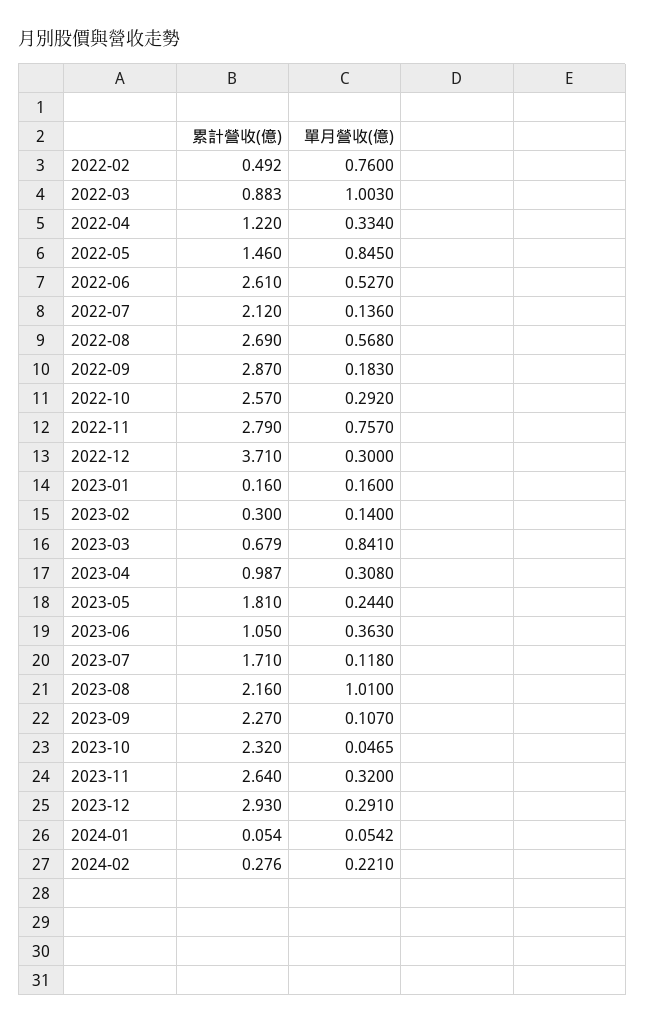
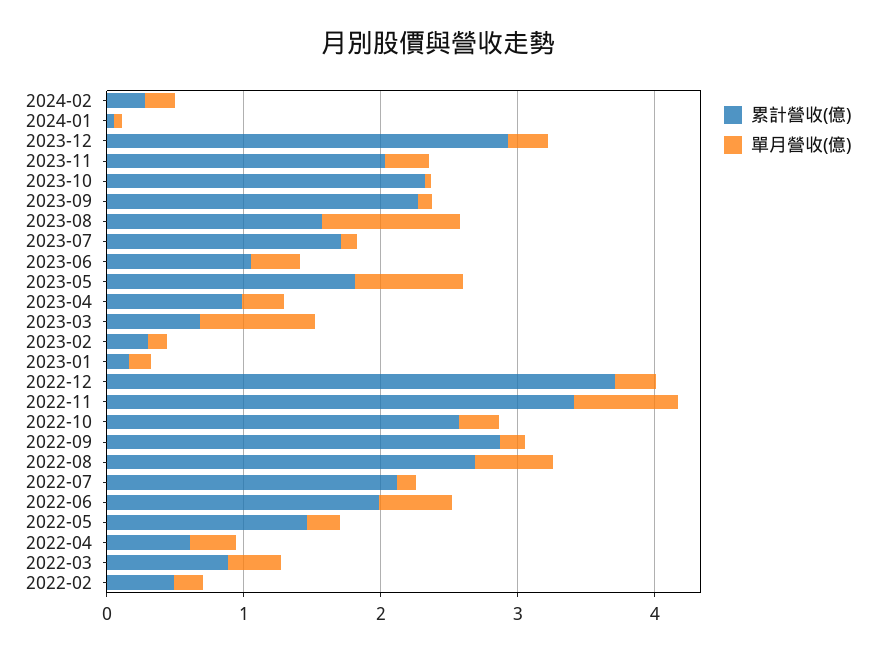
單月營收(億), 2022-02: 0.76 -> 0.2
單月營收(億), 2022-03: 1.003 -> 0.4
累計營收(億), 2022-04: 1.22 -> 0.6
單月營收(億), 2022-05: 0.845 -> 0.2
累計營收(億), 2022-06: 2.61 -> 2
累計營收(億), 2022-11: 2.79 -> 3.4
單月營收(億), 2023-05: 0.244 -> 0.8
累計營收(億), 2023-08: 2.16 -> 1.6
累計營收(億), 2023-11: 2.64 -> 2

